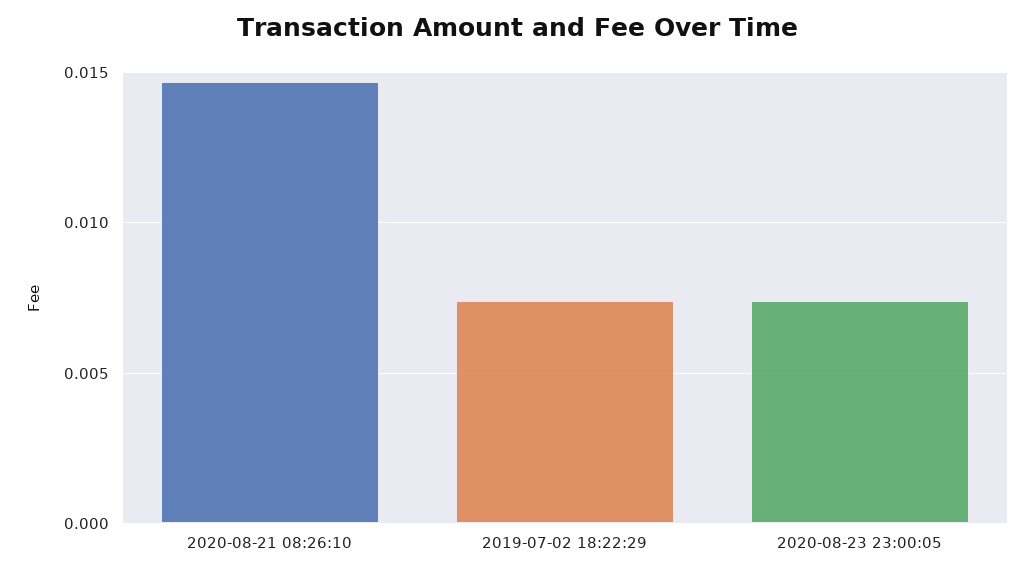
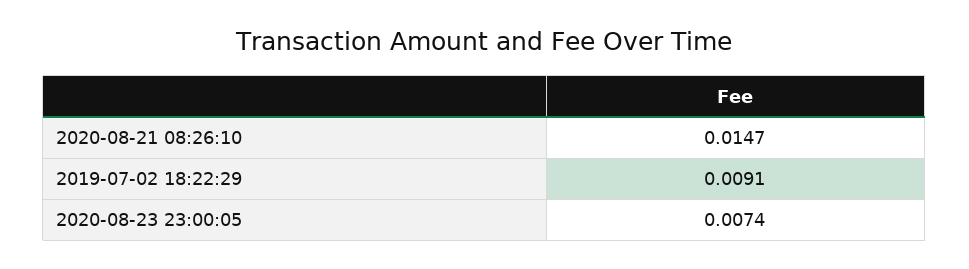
2019-07-02 18:22:29: 0.0075 -> 0.0091

